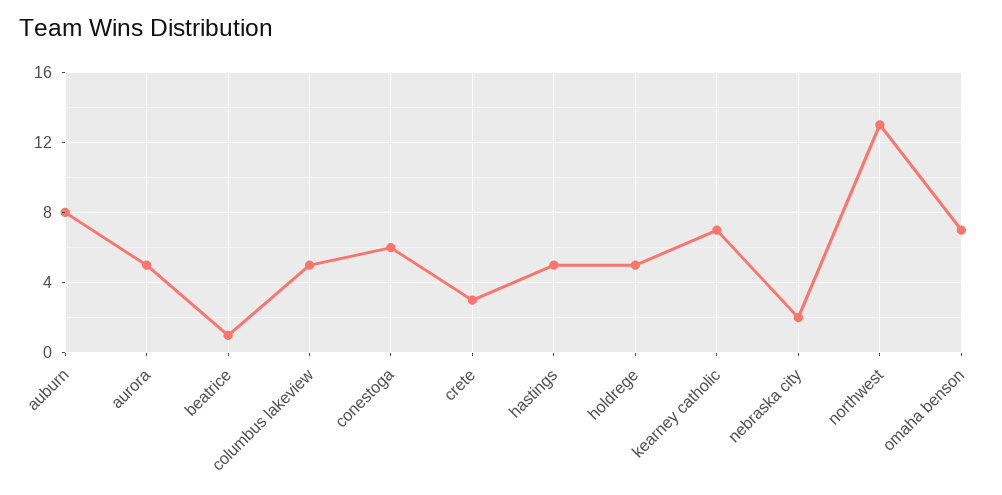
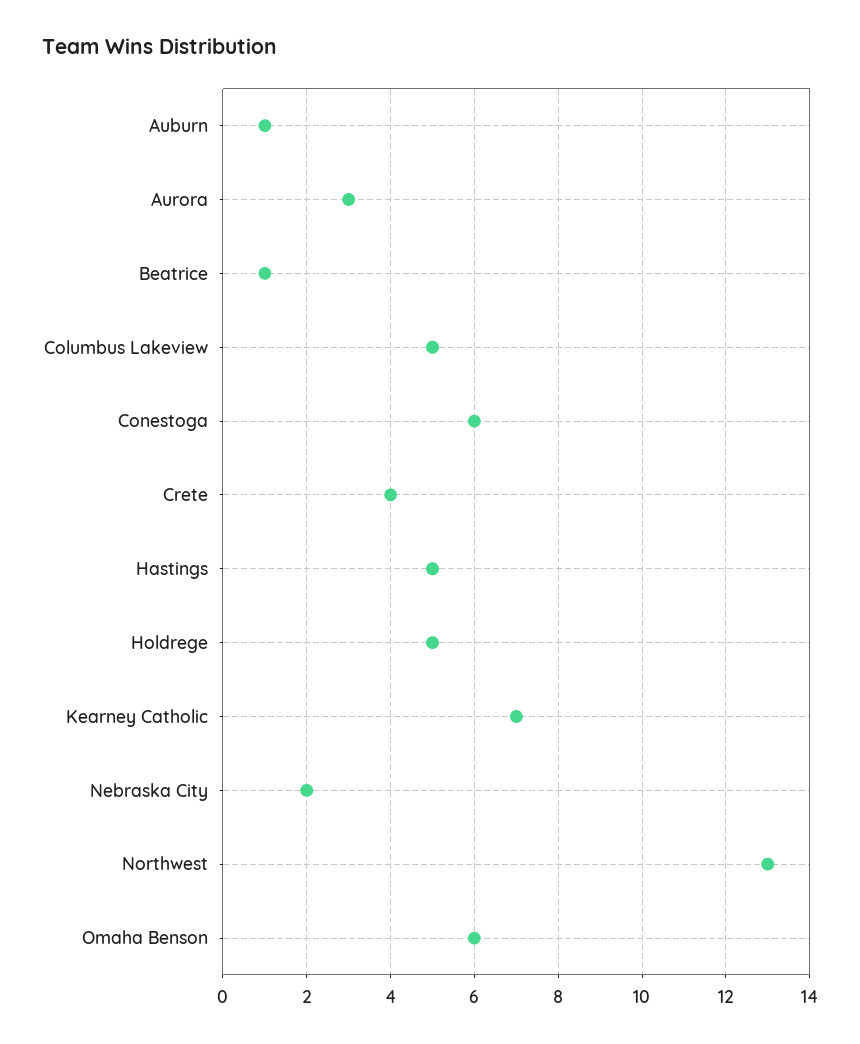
auburn: 8 -> 1
aurora: 5 -> 3
crete: 3 -> 4
omaha benson: 7 -> 6

